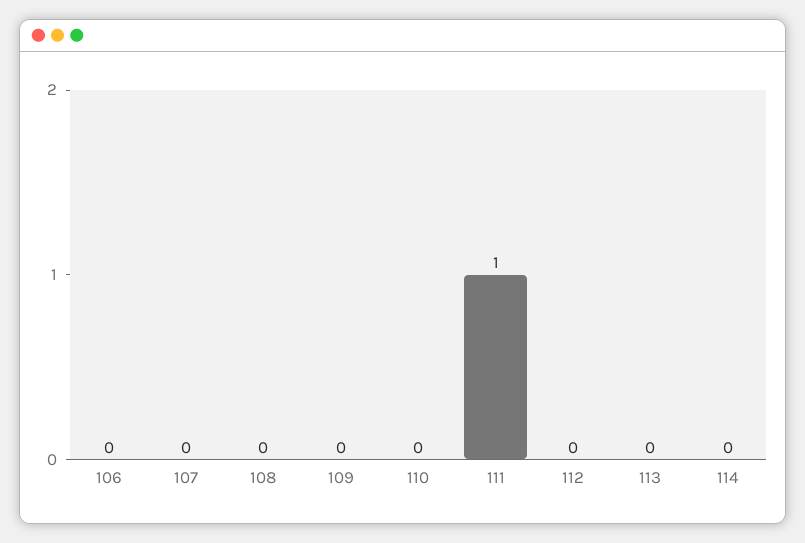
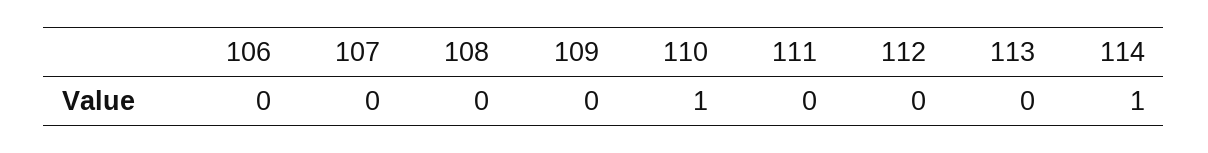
110: 0 -> 1
111: 1 -> 0
114: 0 -> 1

